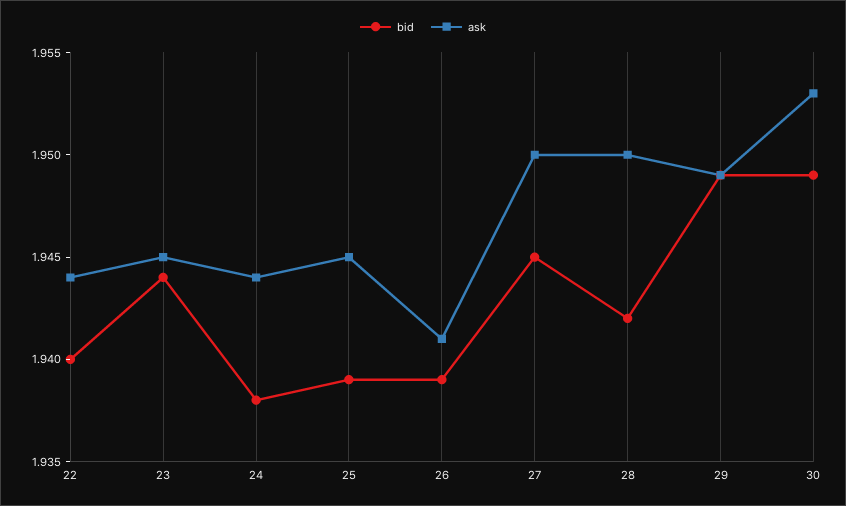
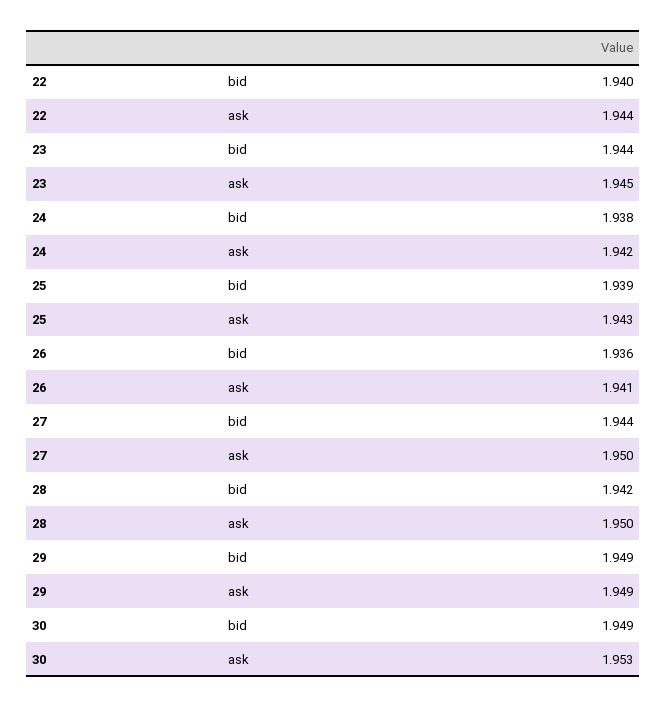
ask, 24: 1.944 -> 1.942
ask, 25: 1.945 -> 1.943
bid, 26: 1.939 -> 1.936
bid, 27: 1.945 -> 1.944

